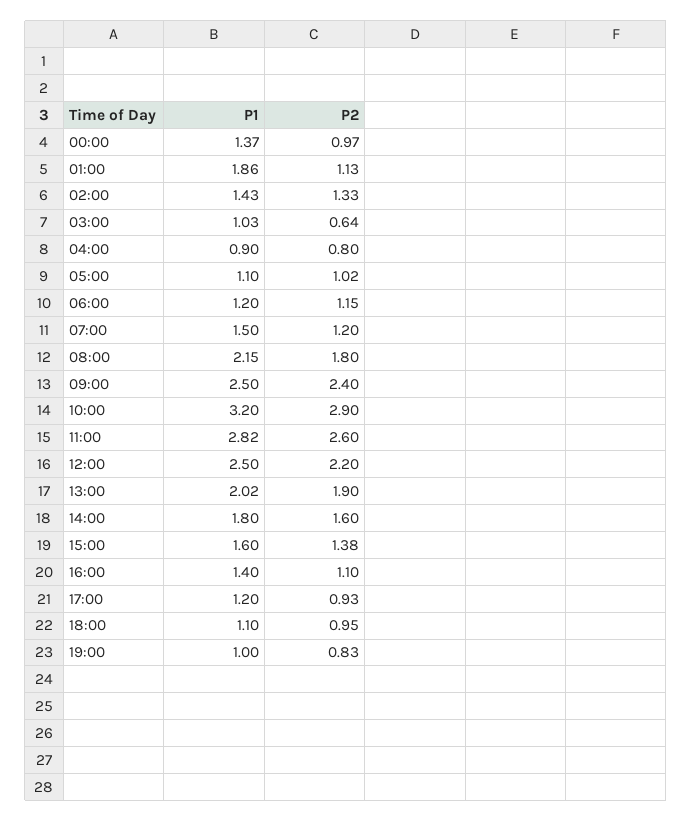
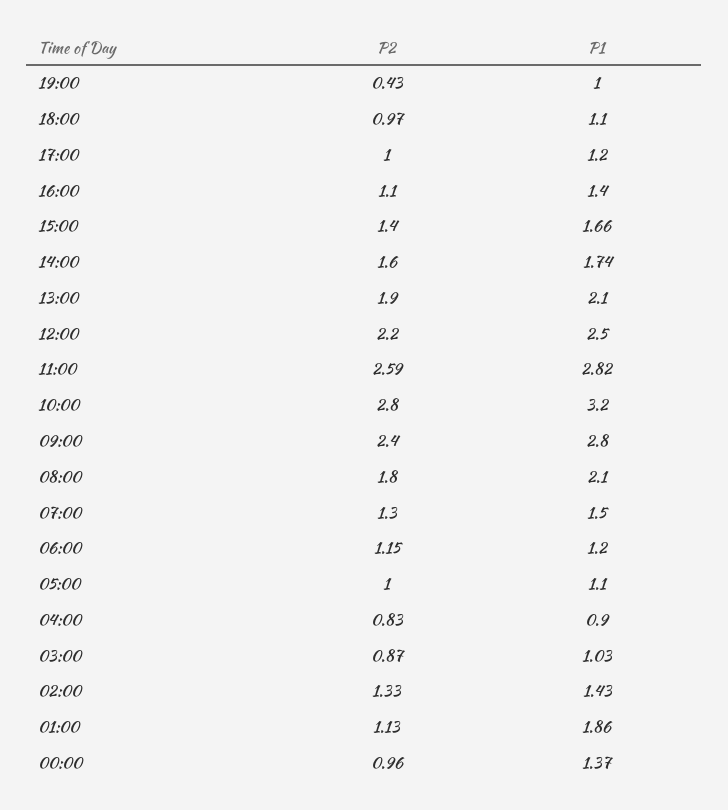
P2, 00:00: 0.97 -> 0.96
P2, 03:00: 0.64 -> 0.87
P2, 04:00: 0.8 -> 0.83
P2, 05:00: 1.02 -> 1
P2, 07:00: 1.2 -> 1.3
P1, 08:00: 2.15 -> 2.1
P1, 09:00: 2.5 -> 2.8
P2, 10:00: 2.9 -> 2.8
P2, 11:00: 2.6 -> 2.59
P1, 13:00: 2.02 -> 2.1
P1, 14:00: 1.8 -> 1.74
P1, 15:00: 1.6 -> 1.66
P2, 15:00: 1.38 -> 1.4
P2, 17:00: 0.93 -> 1
P2, 18:00: 0.95 -> 0.97
P2, 19:00: 0.83 -> 0.43

